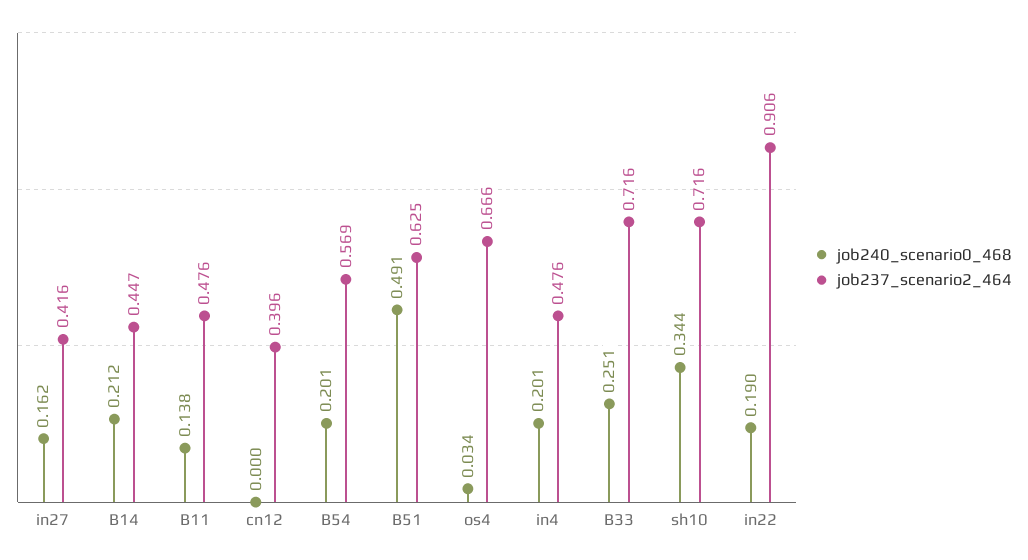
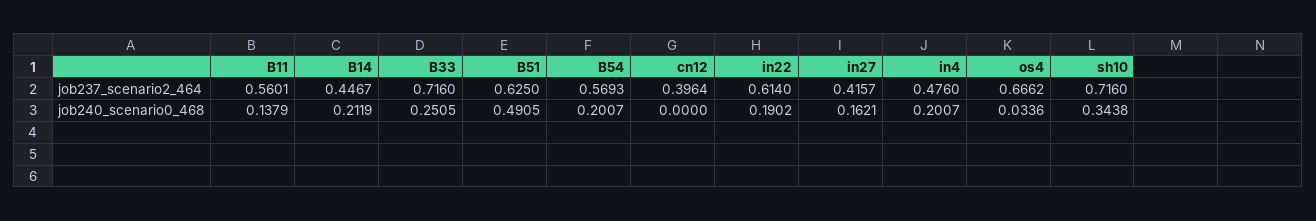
job237_scenario2_464, B11: 0.476 -> 0.5601
job237_scenario2_464, in22: 0.906 -> 0.614

